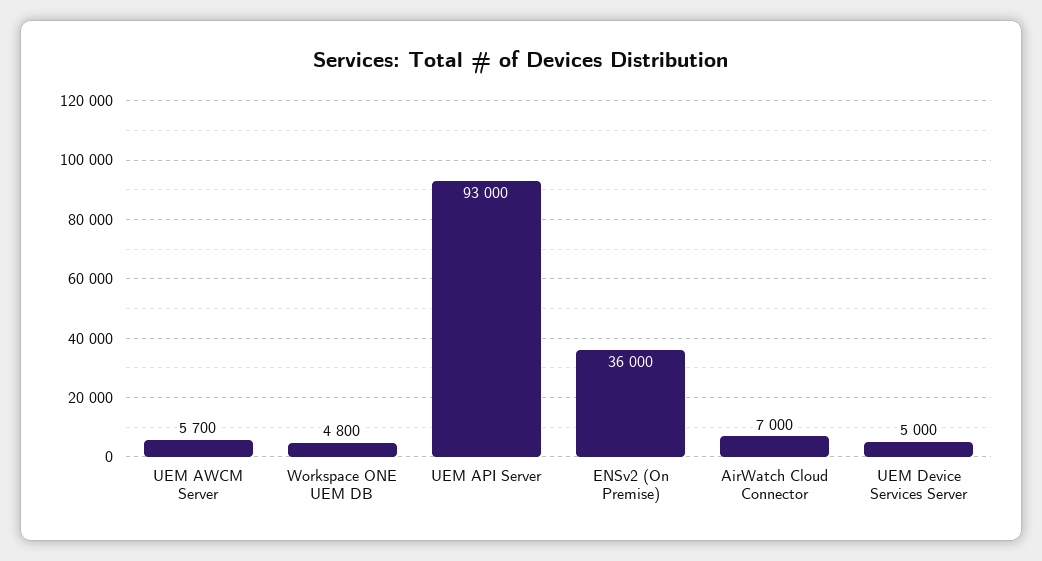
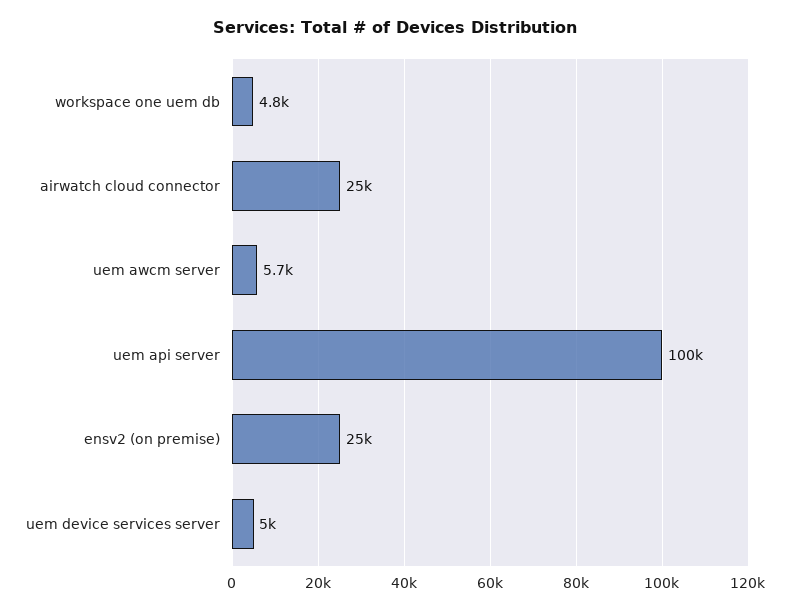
UEM API Server: 93000 -> 100000
ENSv2 (On Premise): 36000 -> 25000
AirWatch Cloud Connector: 7000 -> 25000

